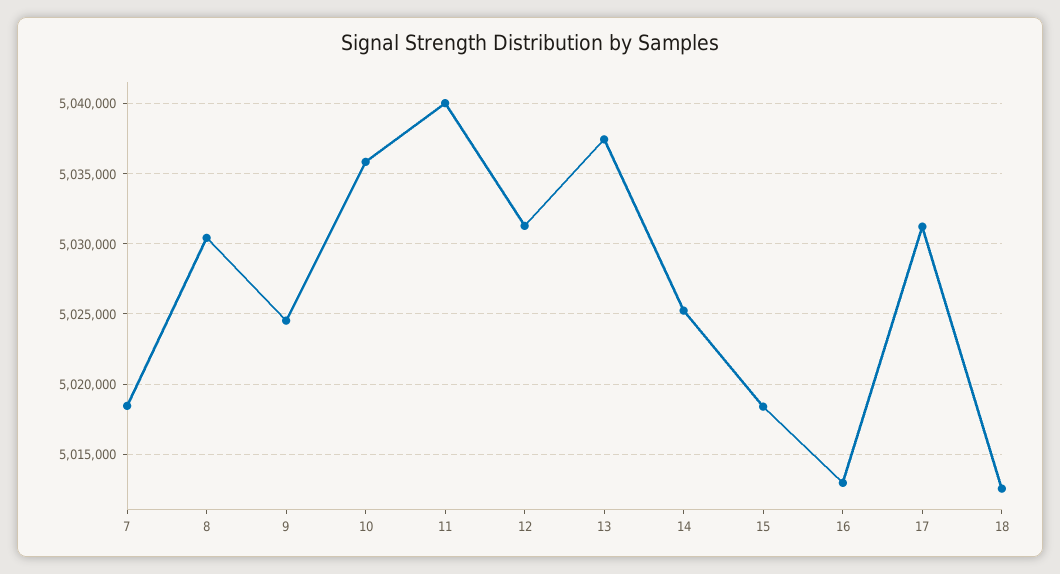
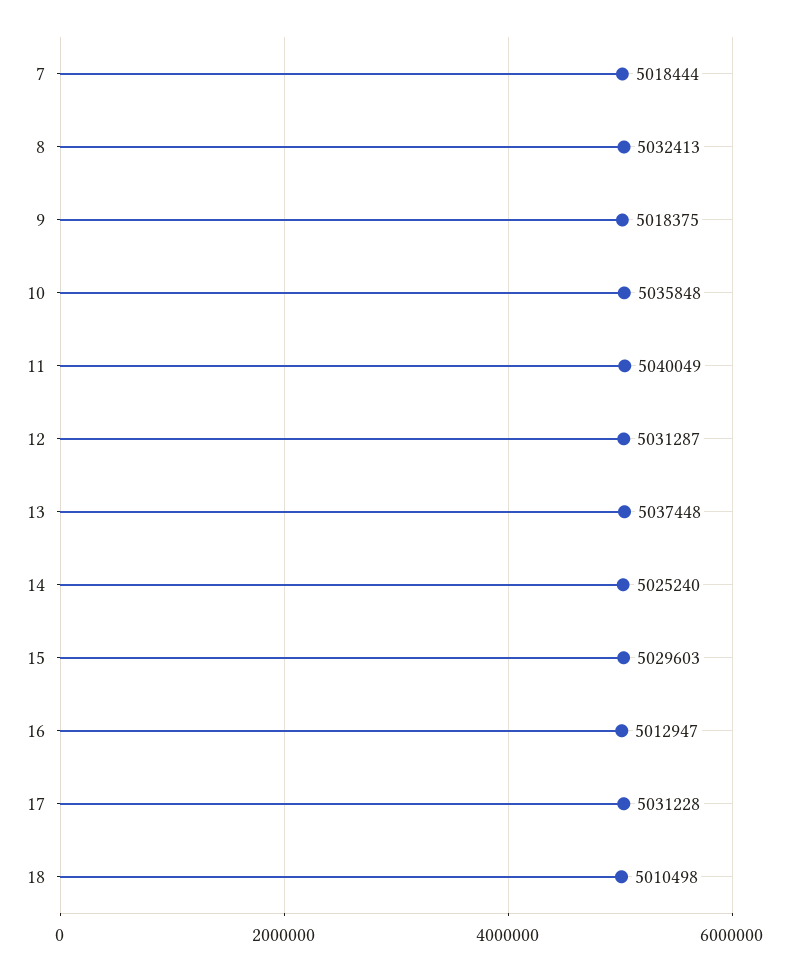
8: 5030500 -> 5032413
9: 5024500 -> 5018375
15: 5018500 -> 5029603
18: 5012500 -> 5010498

